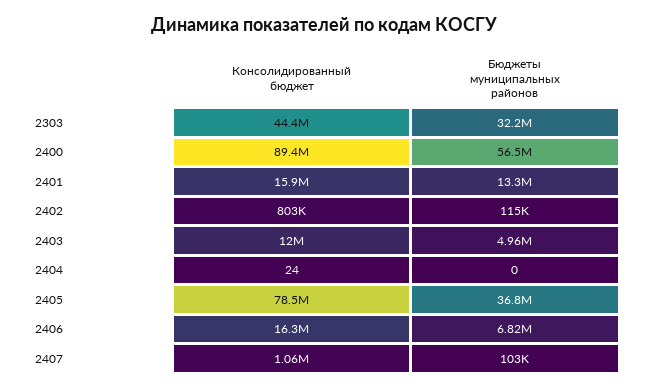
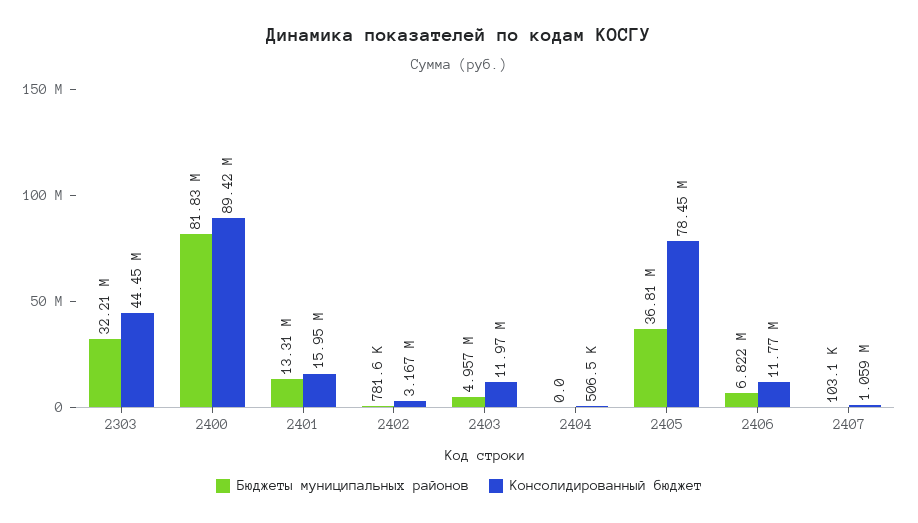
Бюджеты муниципальных районов, 2400: 56500000 -> 81830000
Консолидированный бюджет, 2402: 803000 -> 3167000
Бюджеты муниципальных районов, 2402: 115000 -> 781600
Консолидированный бюджет, 2404: 24 -> 506500
Консолидированный бюджет, 2406: 16300000 -> 11770000

